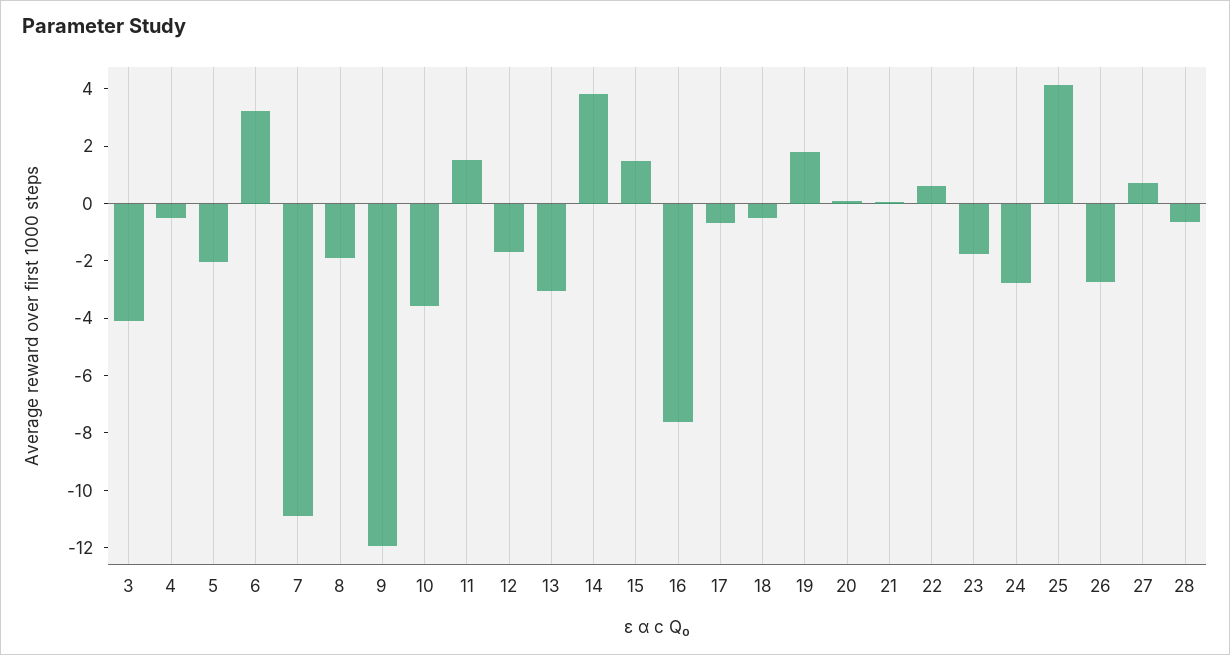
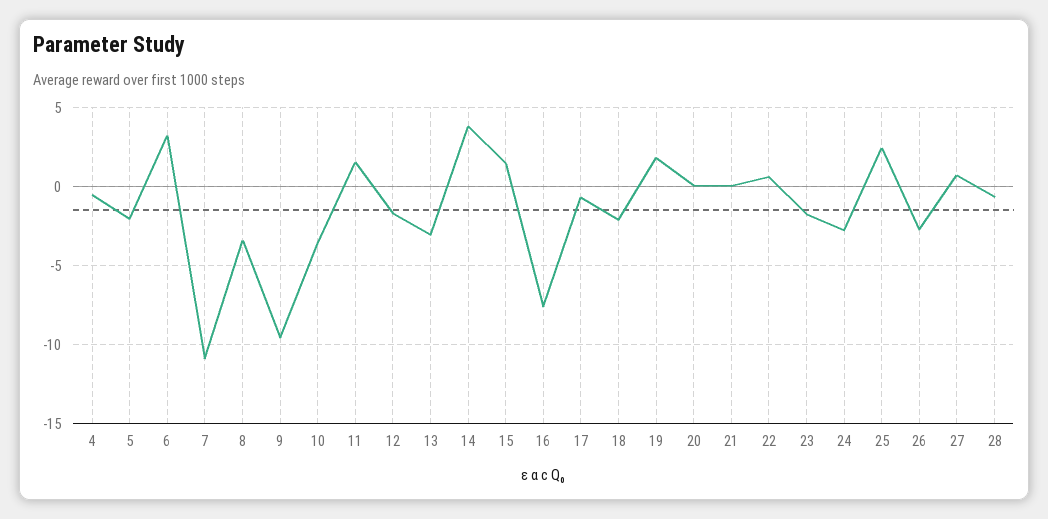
3: -4 -> none
8: -2 -> -3.5
9: -12 -> -9.5
18: -0.5 -> -2
25: 4 -> 2.5

